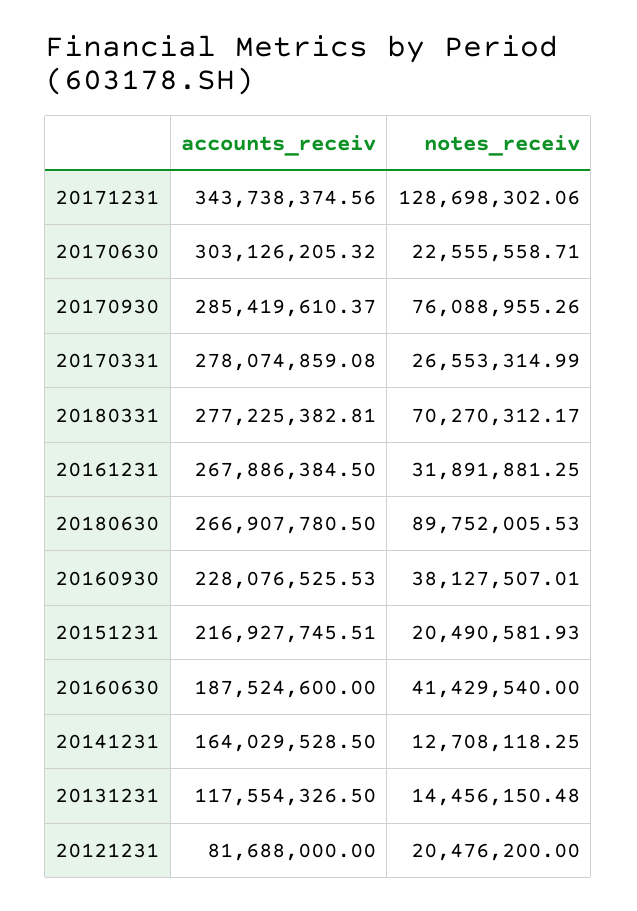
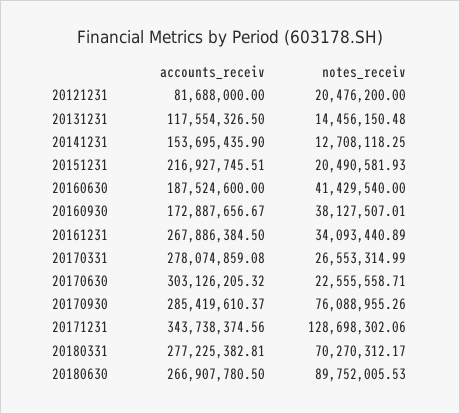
notes_receiv, 20161231: 31891881.25 -> 34093440.89
accounts_receiv, 20160930: 228076525.53 -> 172887656.67
accounts_receiv, 20141231: 164029528.5 -> 153695435.9

